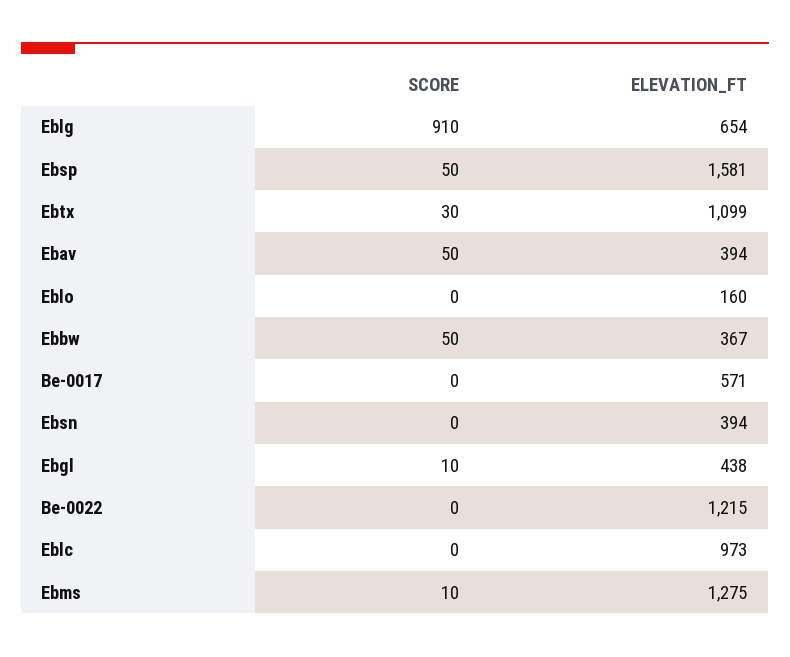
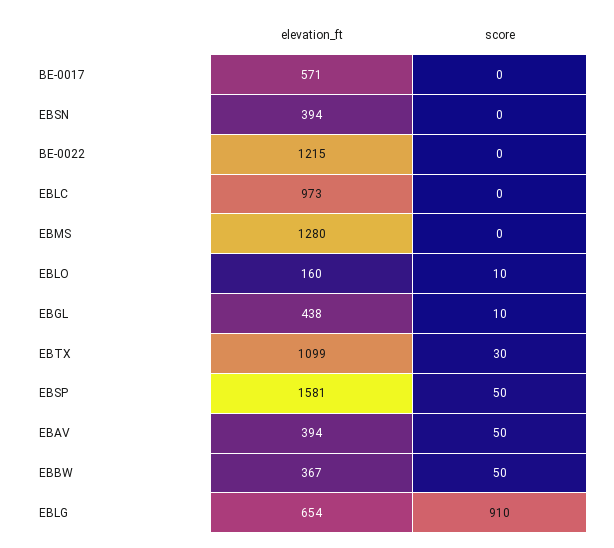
SCORE, Eblo: 0 -> 10
SCORE, Ebms: 10 -> 0
ELEVATION_FT, Ebms: 1275 -> 1280

